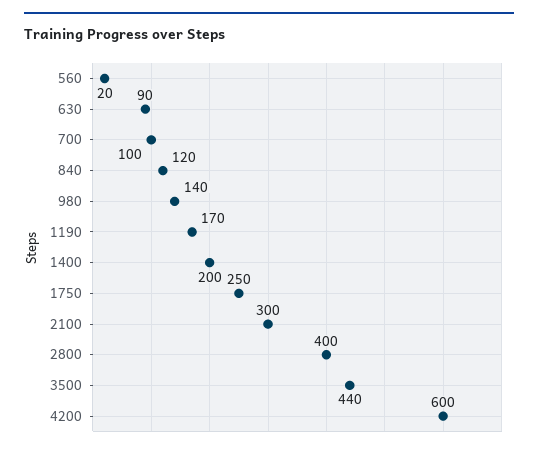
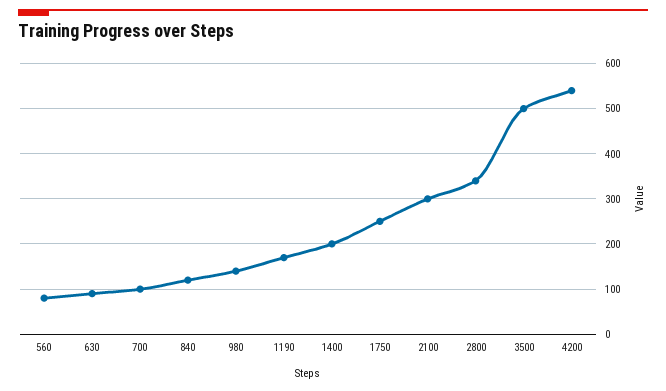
560: 20 -> 80
2800: 400 -> 340
3500: 440 -> 500
4200: 600 -> 540

